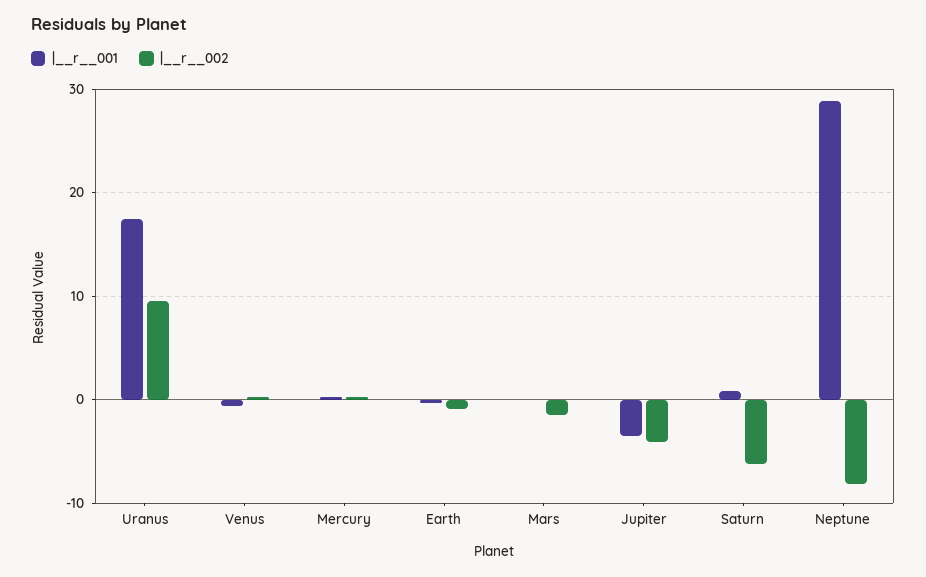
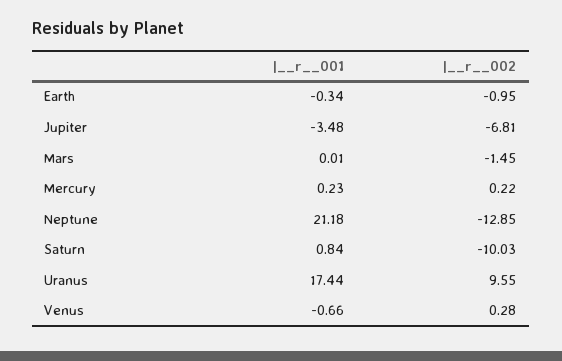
|__r__002, Jupiter: -4 -> -6.81
|__r__002, Saturn: -6 -> -10.03
|__r__001, Neptune: 29 -> 21.18
|__r__002, Neptune: -8 -> -12.85

